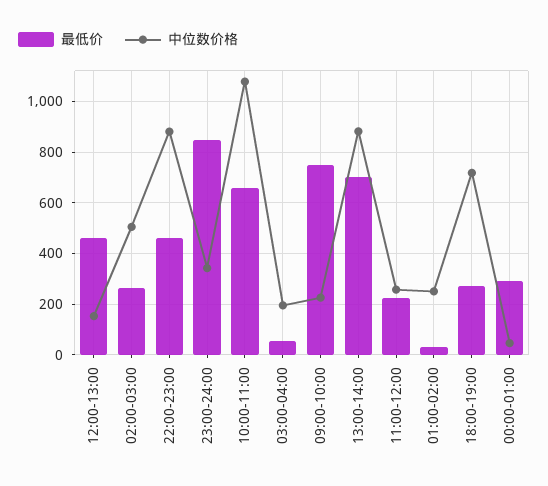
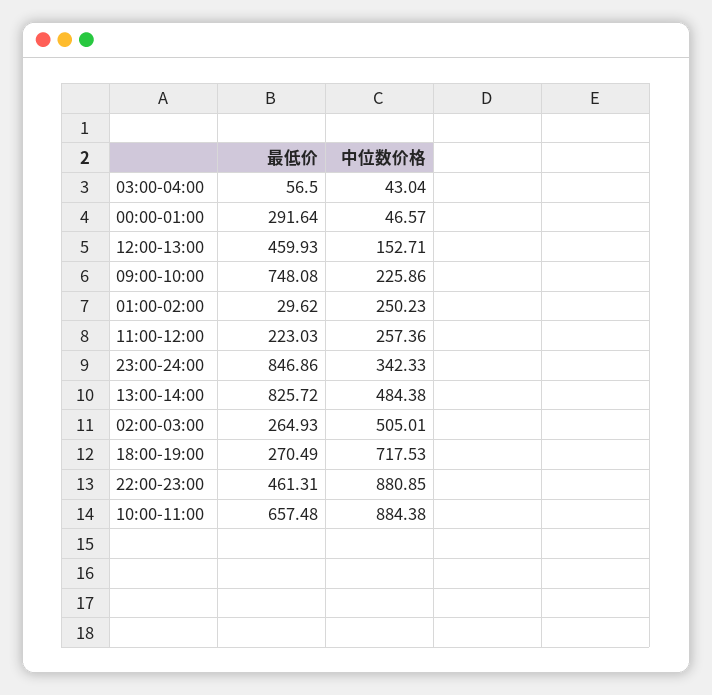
中位数价格, 10:00-11:00: 1075 -> 884.38
中位数价格, 03:00-04:00: 200 -> 43.04
最低价, 13:00-14:00: 700 -> 825.72
中位数价格, 13:00-14:00: 875 -> 484.38

